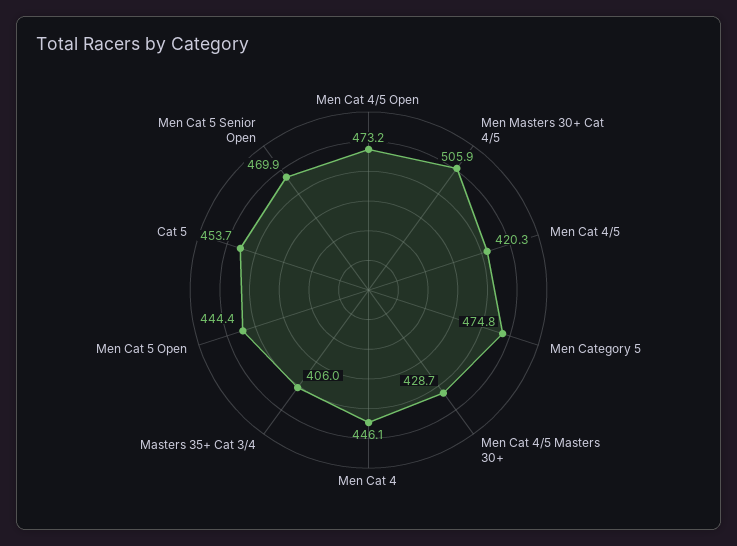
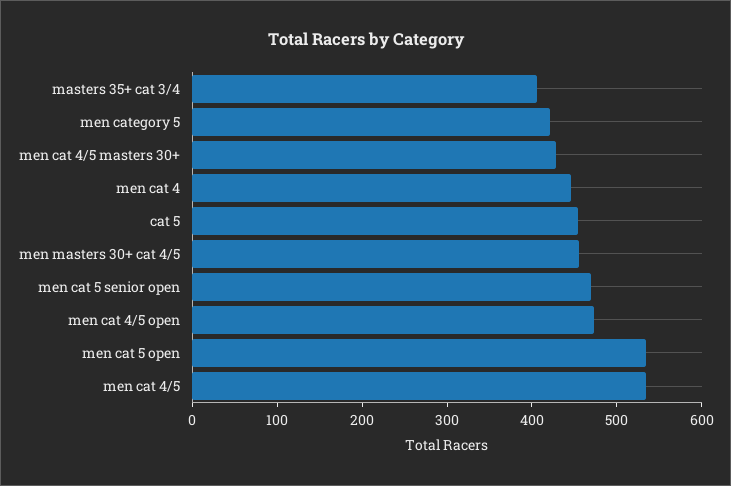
Men Masters 30+ Cat 4/5: 505.9 -> 460
Men Cat 4/5: 420.3 -> 540
Men Category 5: 474.8 -> 420
Men Cat 5 Open: 444.4 -> 540

